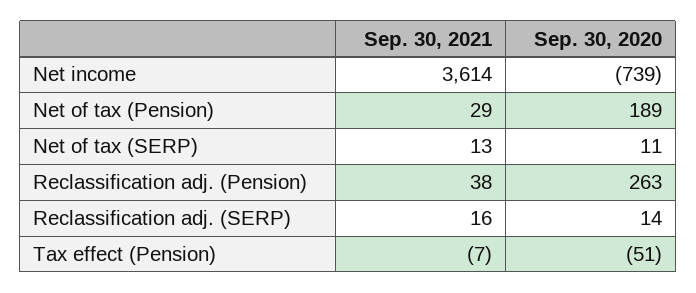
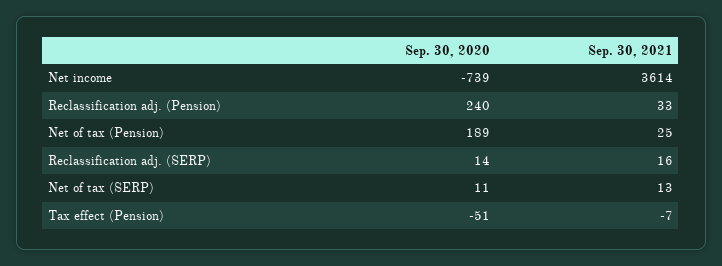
Sep. 30, 2021, Net of tax (Pension): 29 -> 25
Sep. 30, 2021, Reclassification adj. (Pension): 38 -> 33
Sep. 30, 2020, Reclassification adj. (Pension): 263 -> 240

